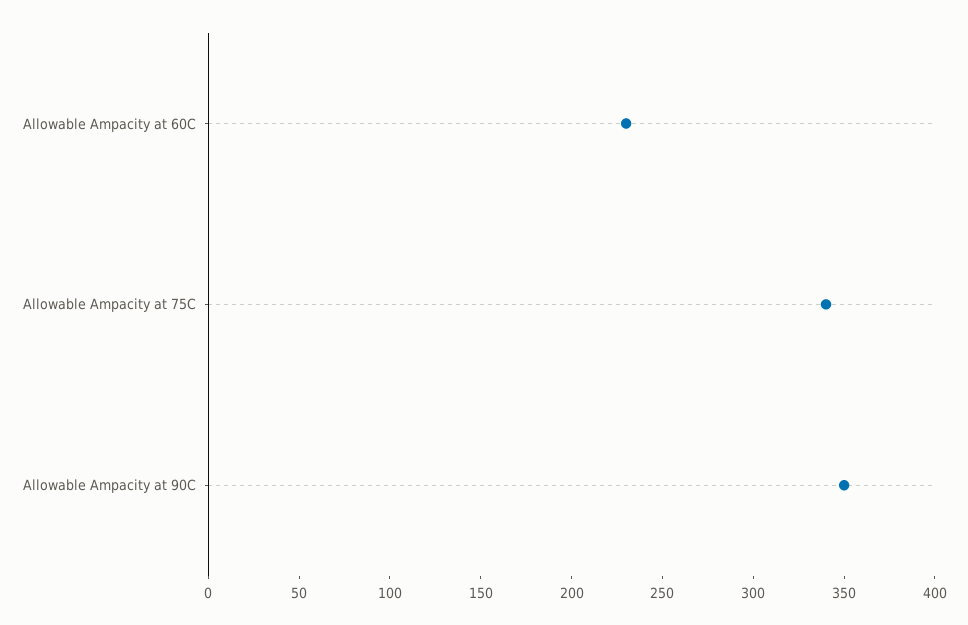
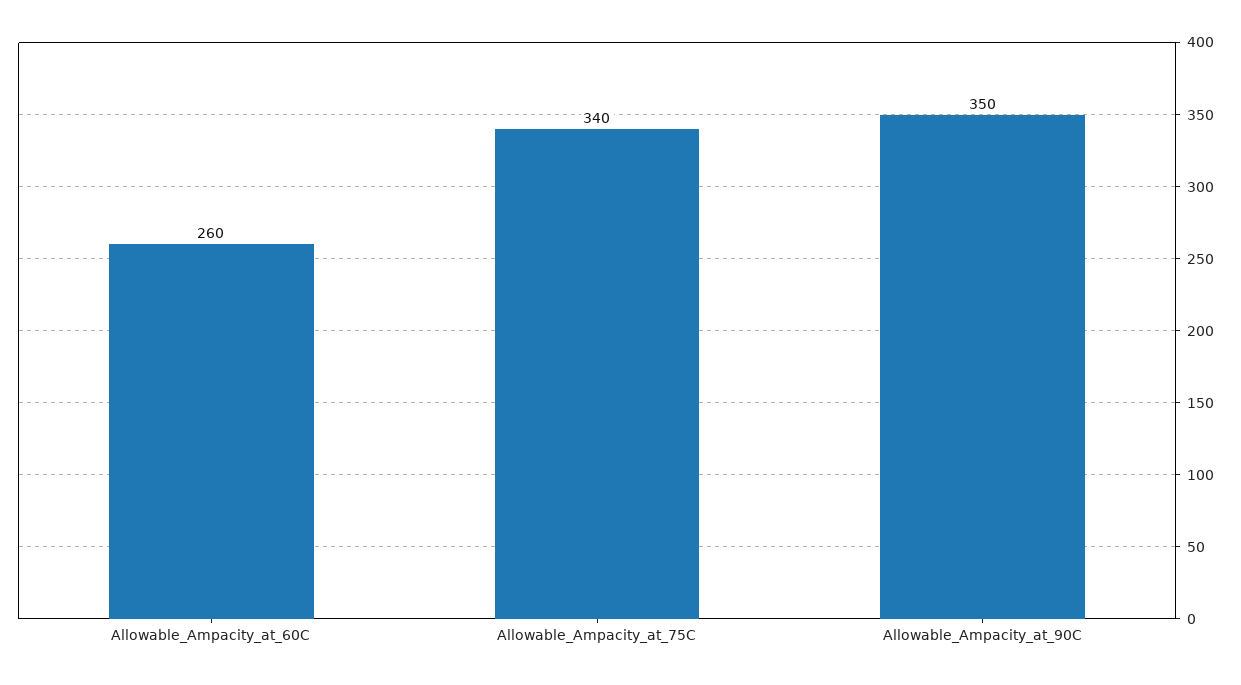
Allowable Ampacity at 60C: 230 -> 260

